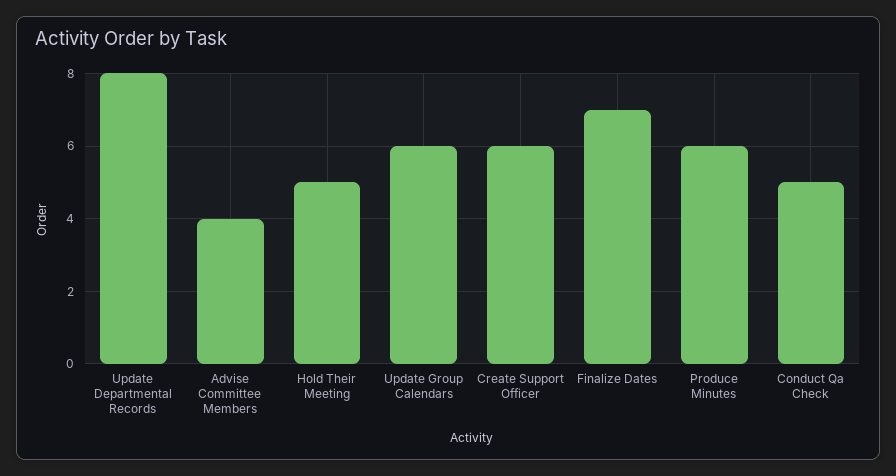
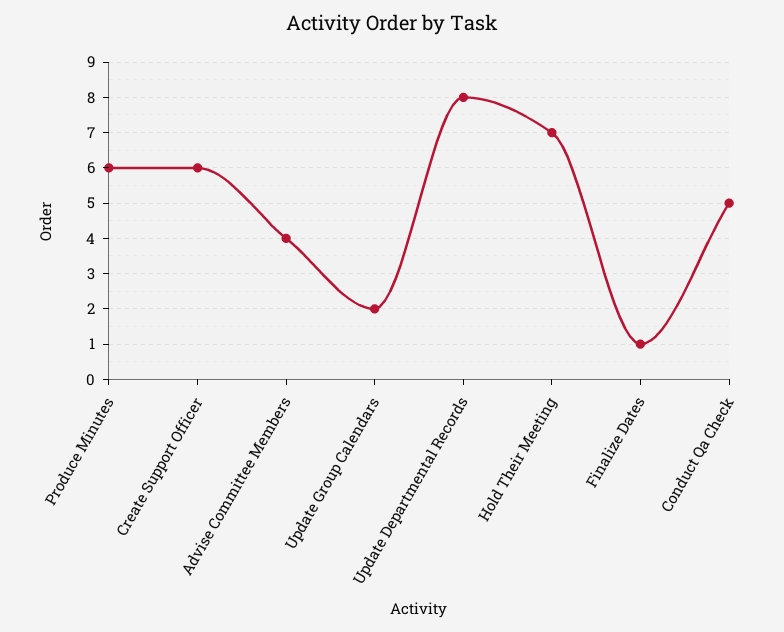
Hold Their Meeting: 5 -> 7
Update Group Calendars: 6 -> 2
Finalize Dates: 7 -> 1

